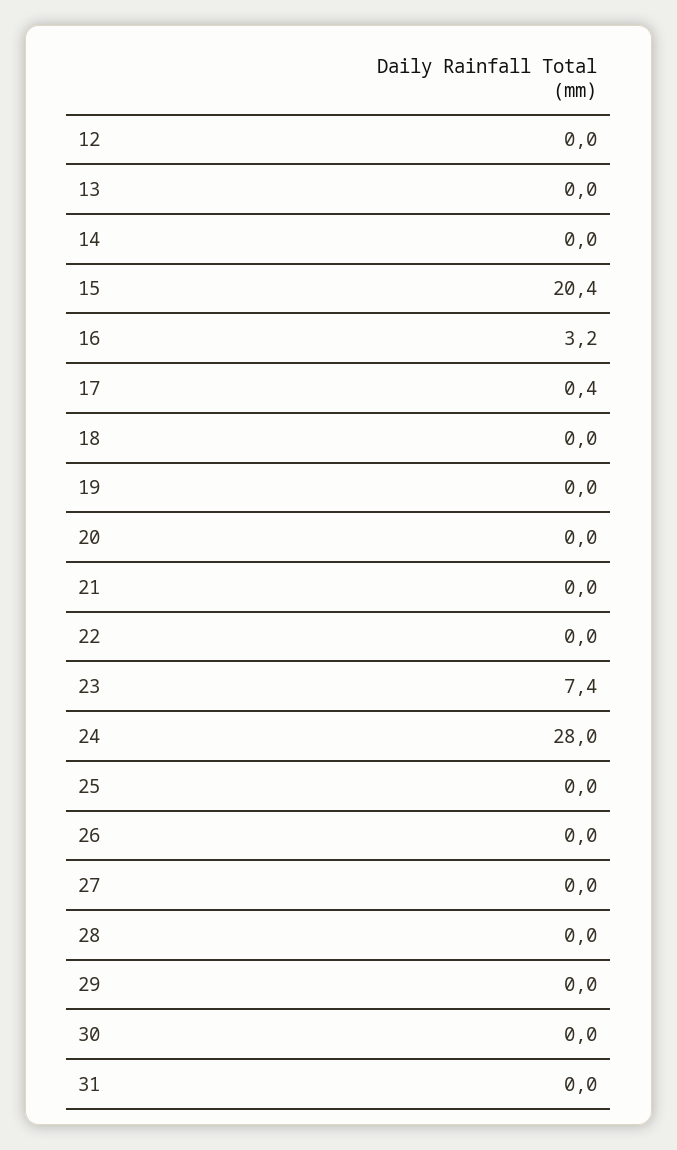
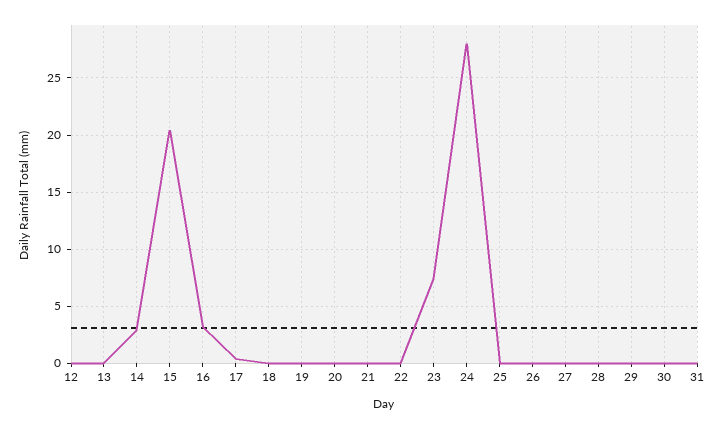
14: 0 -> 3

